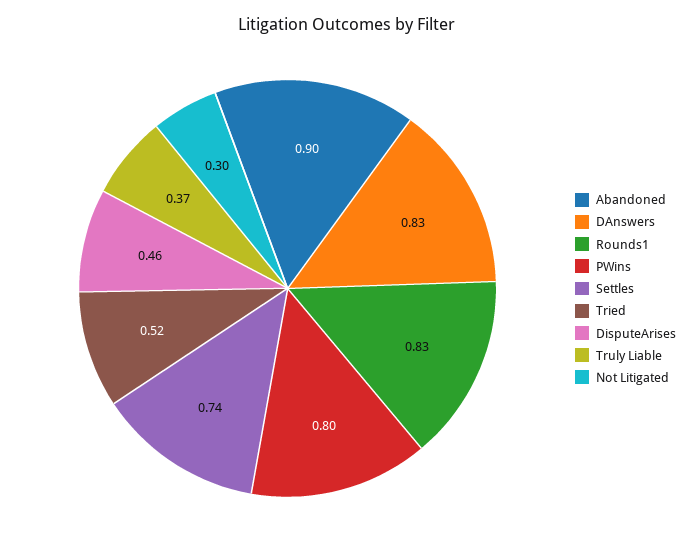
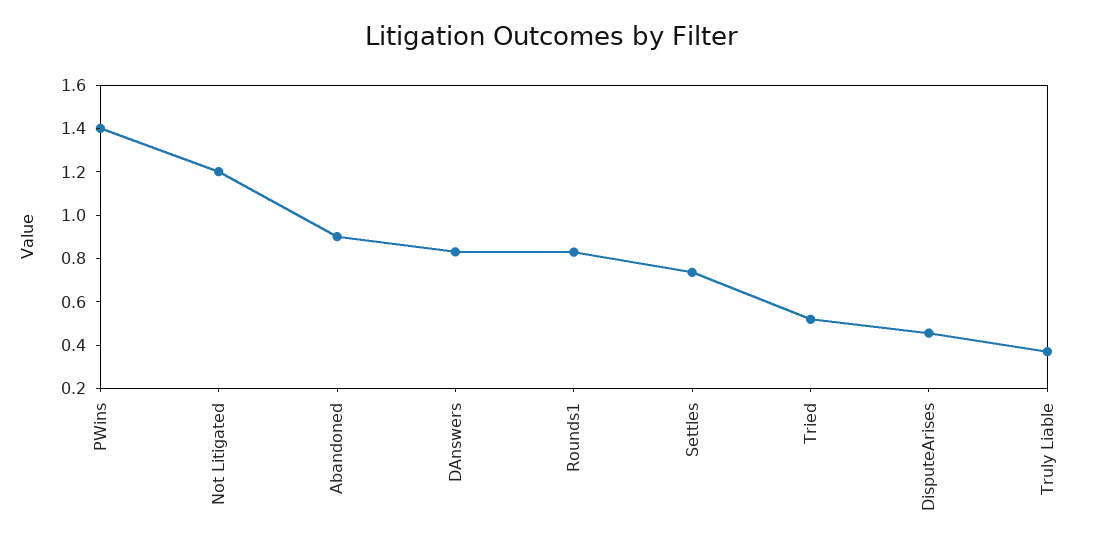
PWins: 0.8 -> 1.4
Not Litigated: 0.3 -> 1.2

